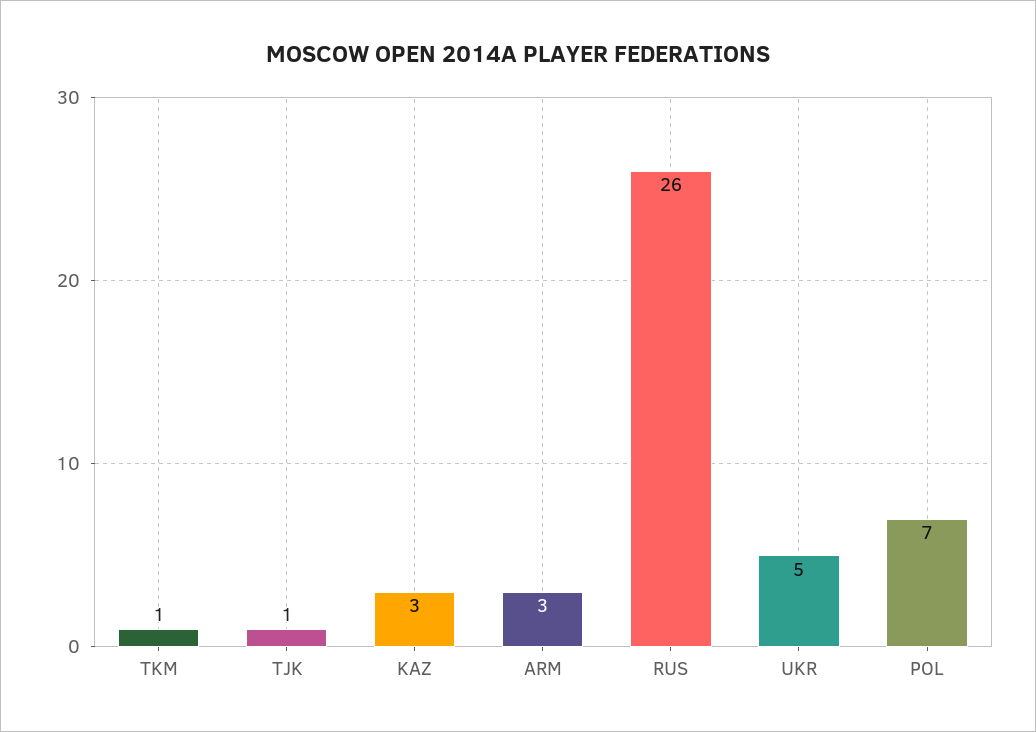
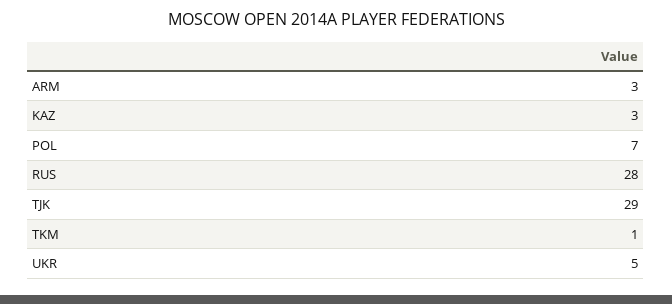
TJK: 1 -> 29
RUS: 26 -> 28

